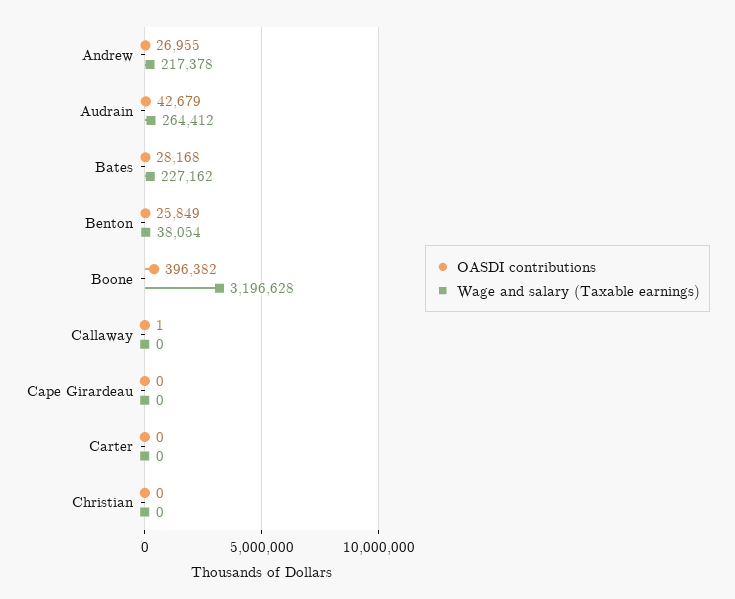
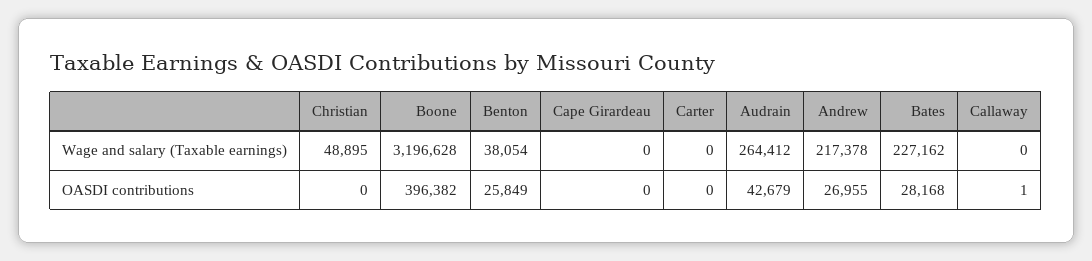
Wage and salary (Taxable earnings), Christian: 0 -> 48895

